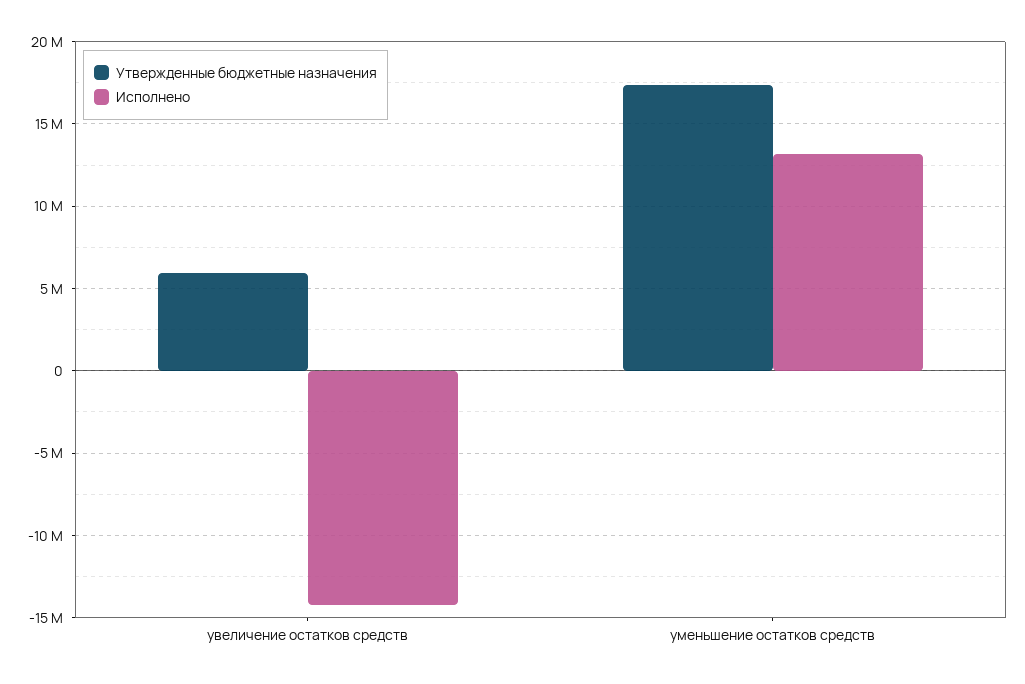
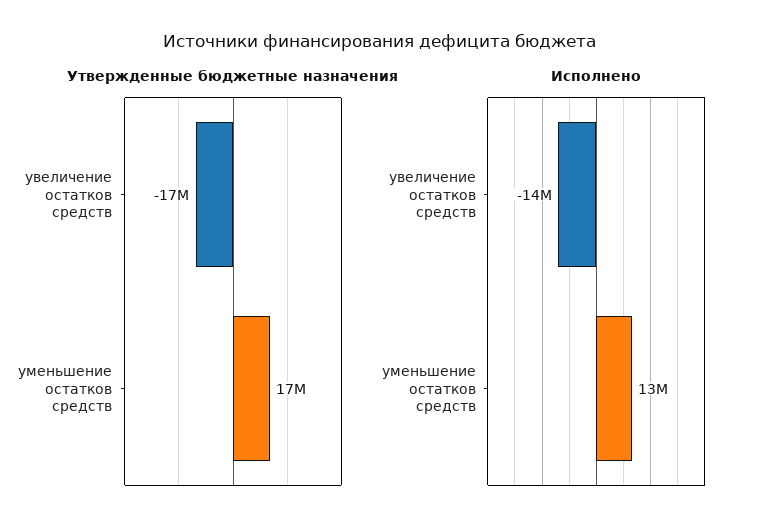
Утвержденные бюджетные назначения, увеличение остатков средств: 6000000 -> -17000000

